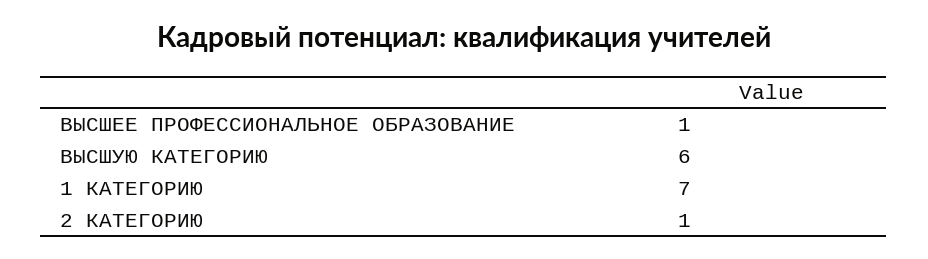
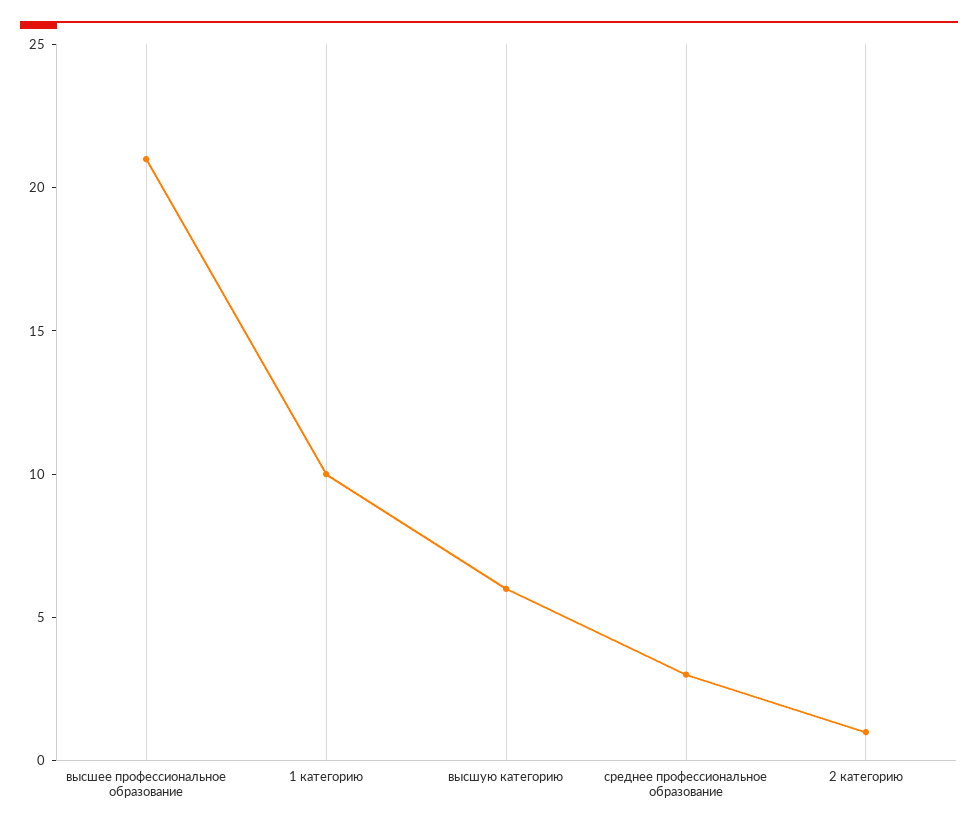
ВЫСШЕЕ ПРОФЕССИОНАЛЬНОЕ ОБРАЗОВАНИЕ: 1 -> 21
1 КАТЕГОРИЮ: 7 -> 10
среднее профессиональное образование: none -> 3

